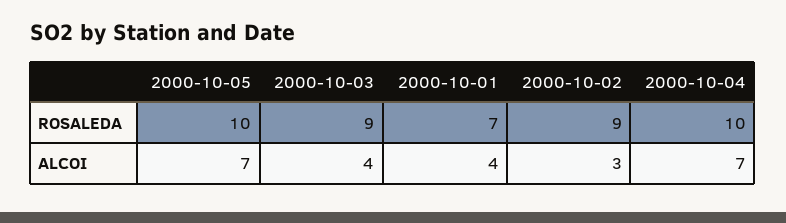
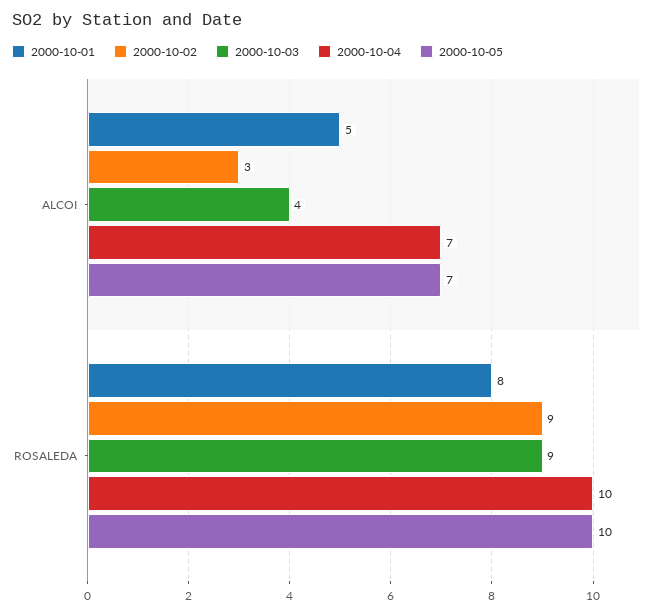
2000-10-01, ROSALEDA: 7 -> 8
2000-10-01, ALCOI: 4 -> 5

